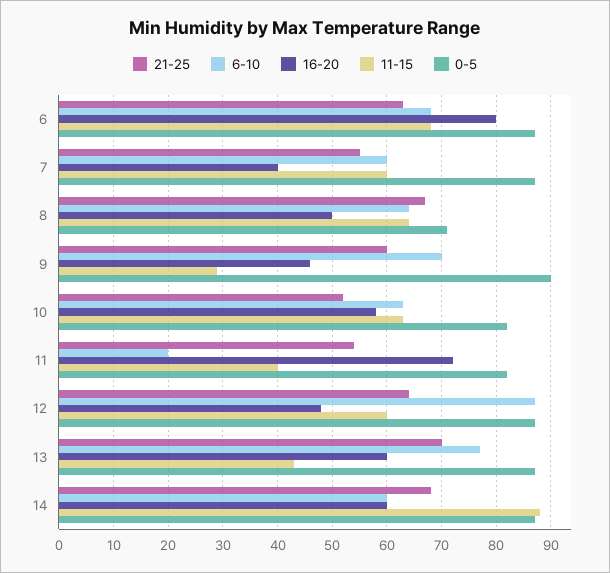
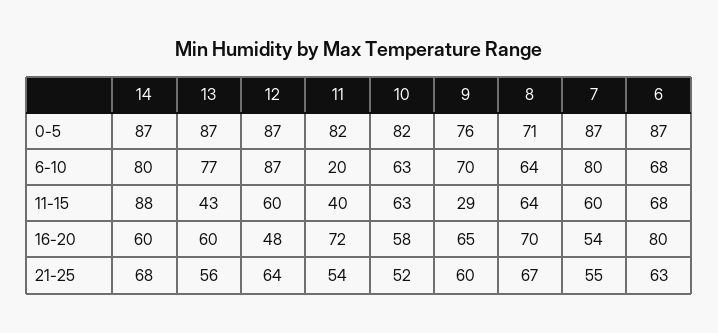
6-10, 7: 60 -> 80
16-20, 7: 40 -> 54
16-20, 8: 50 -> 70
16-20, 9: 45 -> 65
0-5, 9: 90 -> 76
21-25, 13: 70 -> 56
6-10, 14: 60 -> 80

